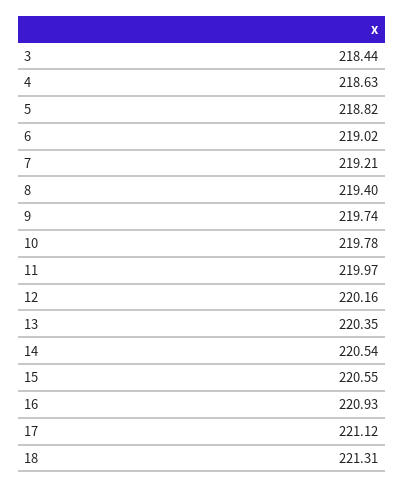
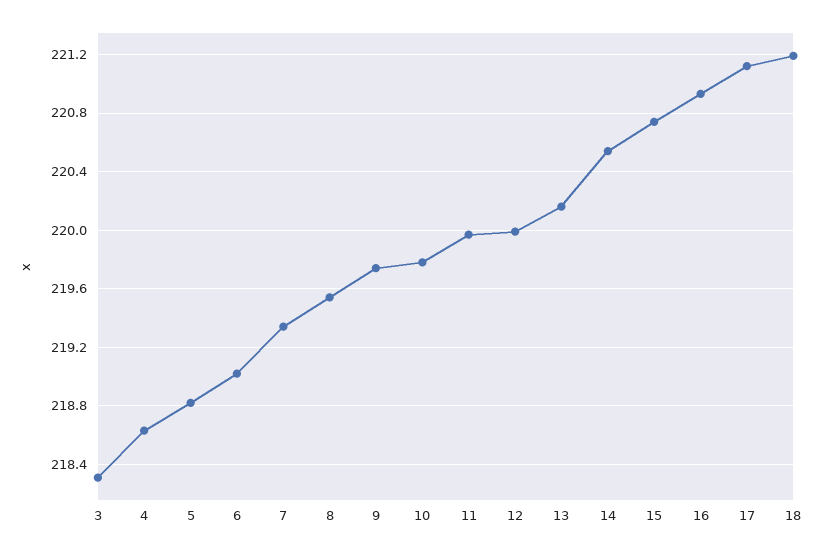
3: 218.44 -> 218.3
7: 219.21 -> 219.35
8: 219.4 -> 219.55
12: 220.16 -> 220
13: 220.35 -> 220.15
15: 220.55 -> 220.75
18: 221.31 -> 221.2

